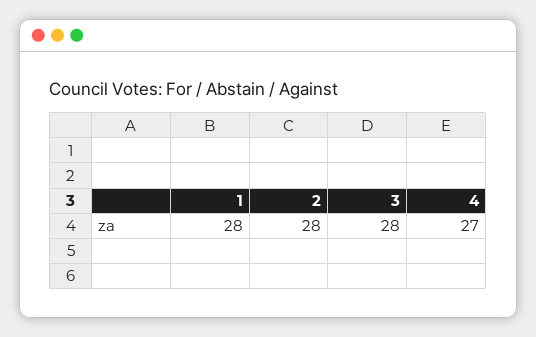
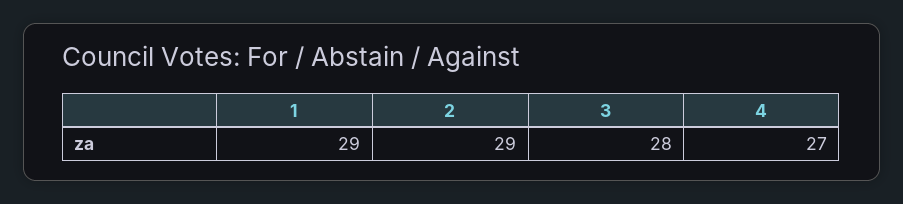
1: 28 -> 29
2: 28 -> 29

